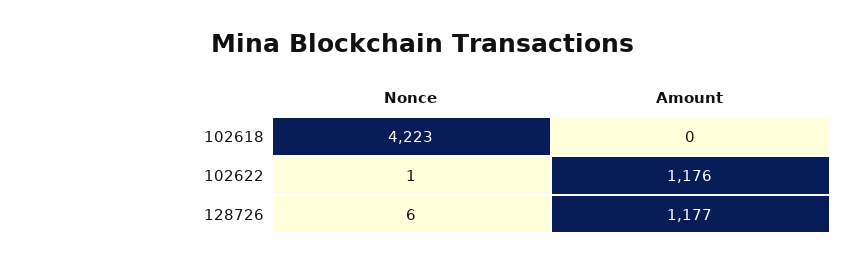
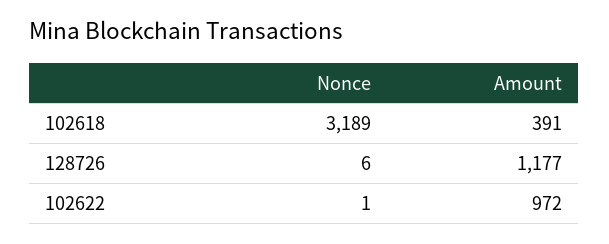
Nonce, 102618: 4223 -> 3189
Amount, 102618: 0 -> 391
Amount, 102622: 1176 -> 972

